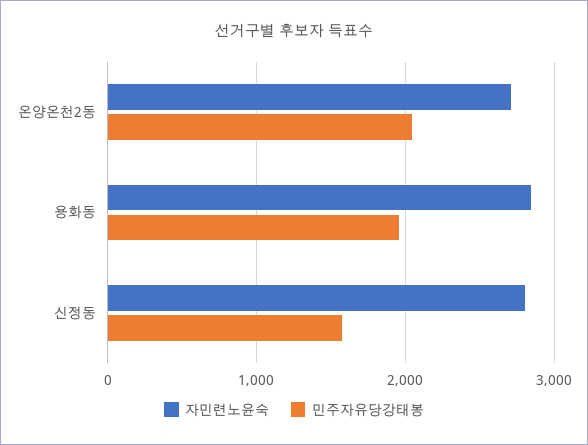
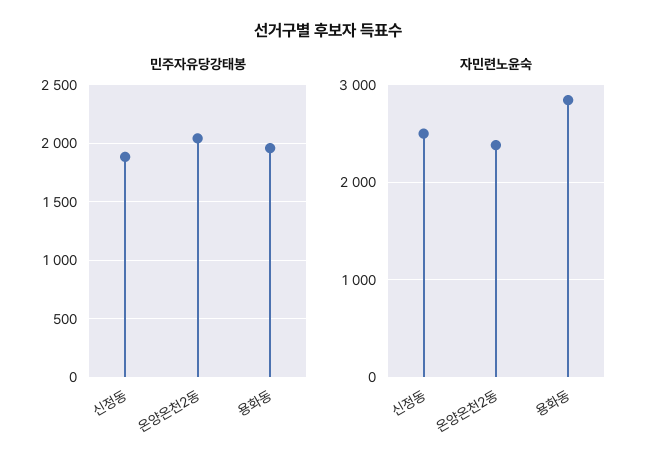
자민련노윤숙, 온양온천2동: 2700 -> 2400
자민련노윤숙, 신정동: 2800 -> 2500
민주자유당강태봉, 신정동: 1600 -> 1900

